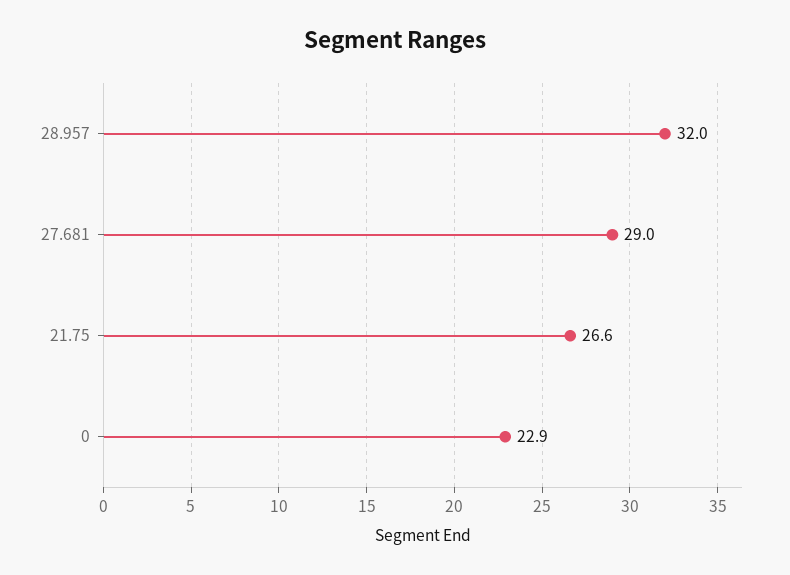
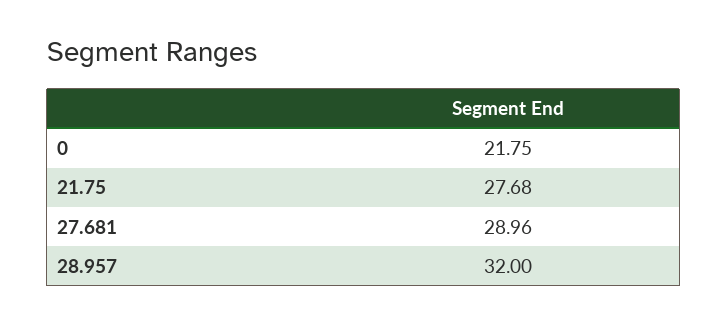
21.75: 26.6 -> 27.68
0: 22.9 -> 21.75

